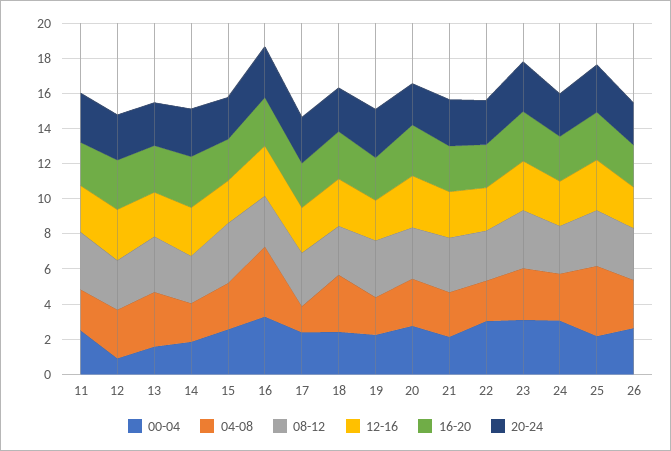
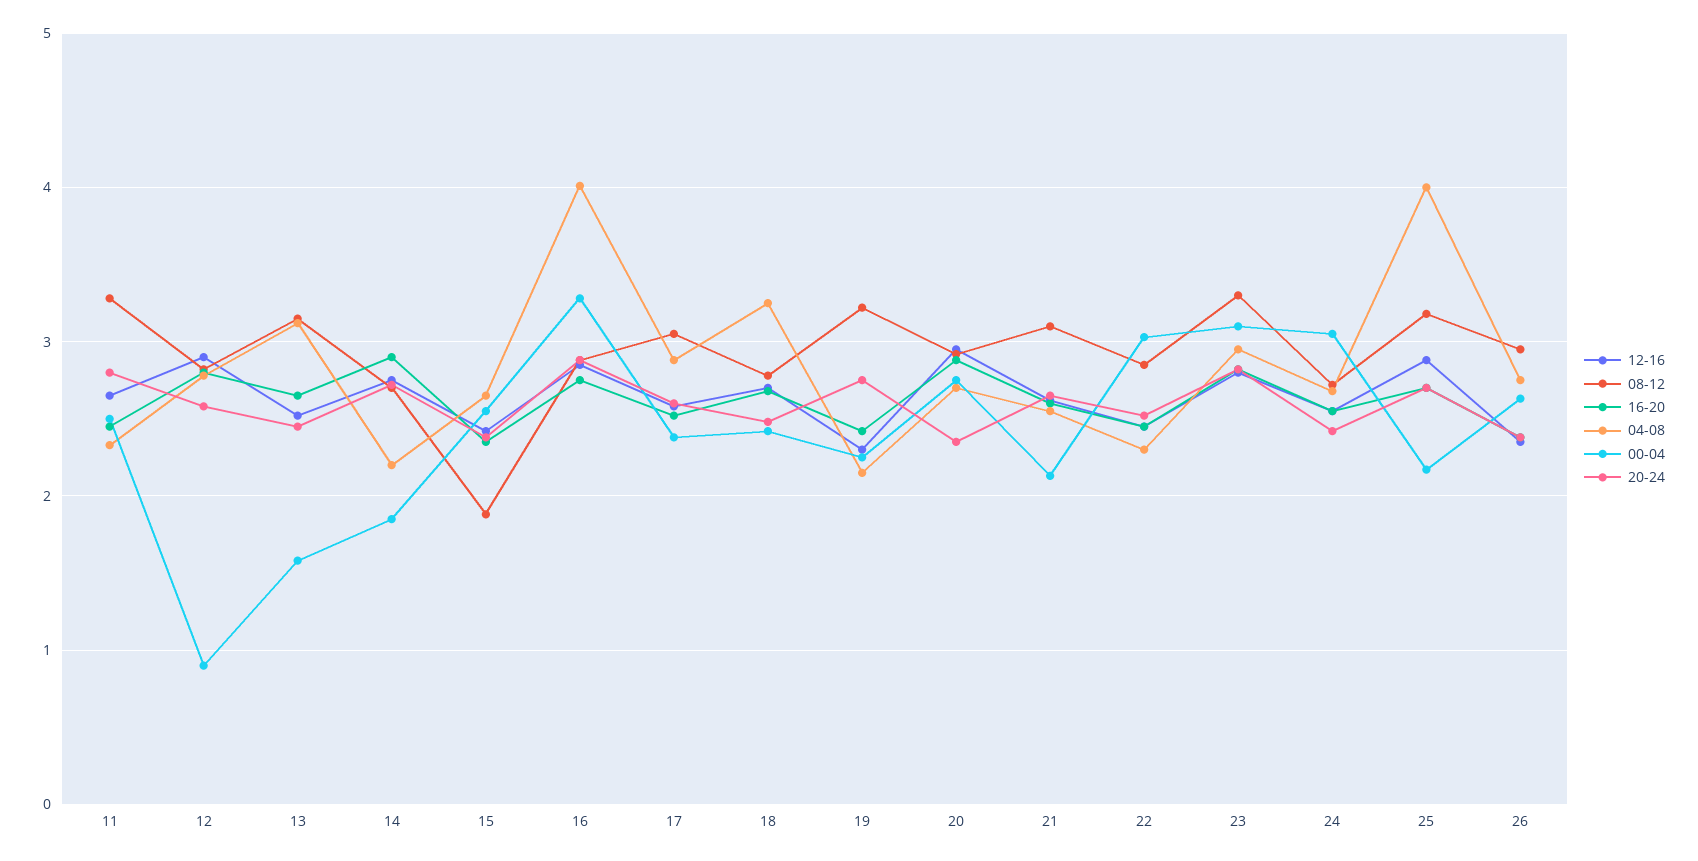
08-12, 15: 3.5 -> 1.9
04-08, 17: 1.5 -> 2.9

